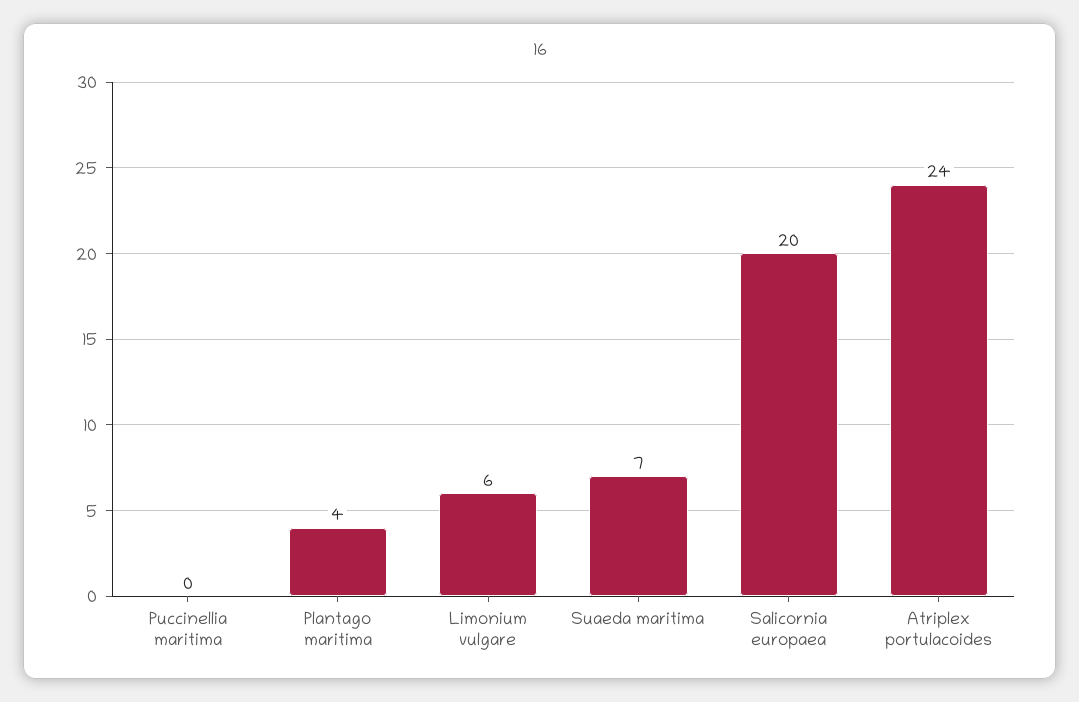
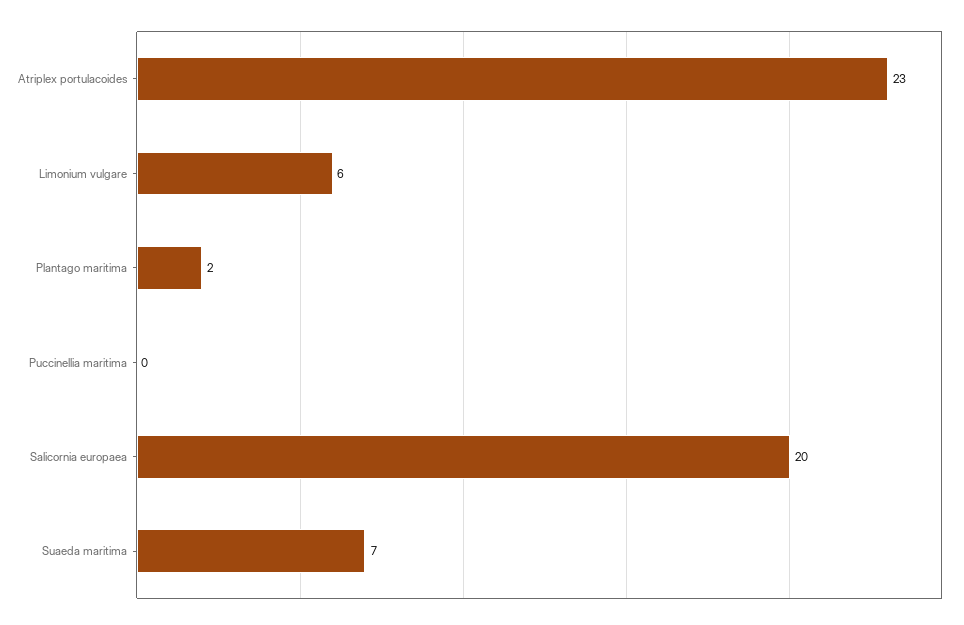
Plantago maritima: 4 -> 2
Atriplex portulacoides: 24 -> 23

